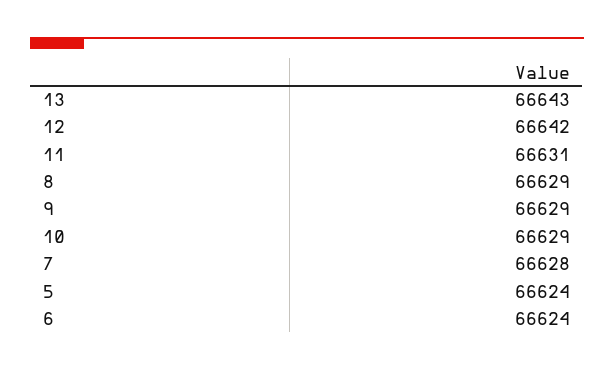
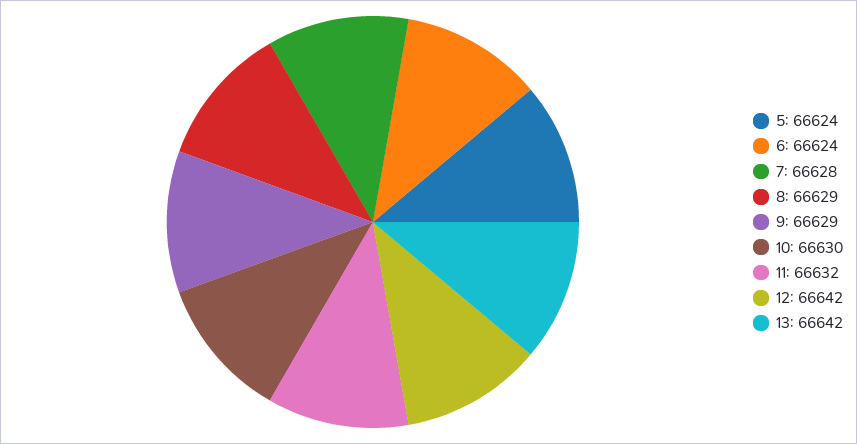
13: 66643 -> 66642
11: 66631 -> 66632
10: 66629 -> 66630

